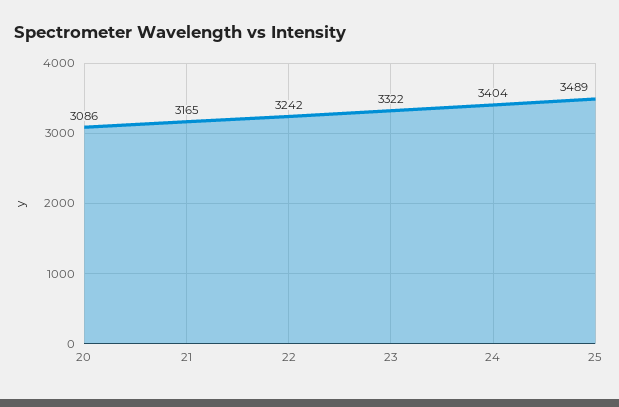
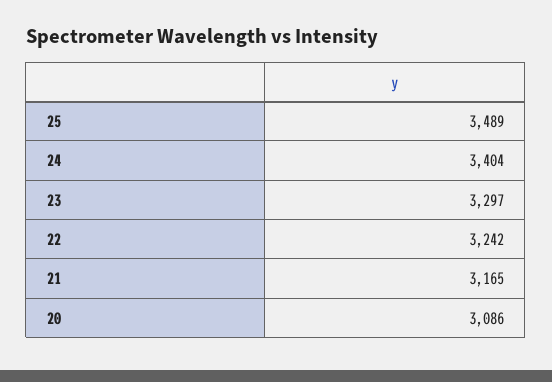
23: 3322 -> 3297

